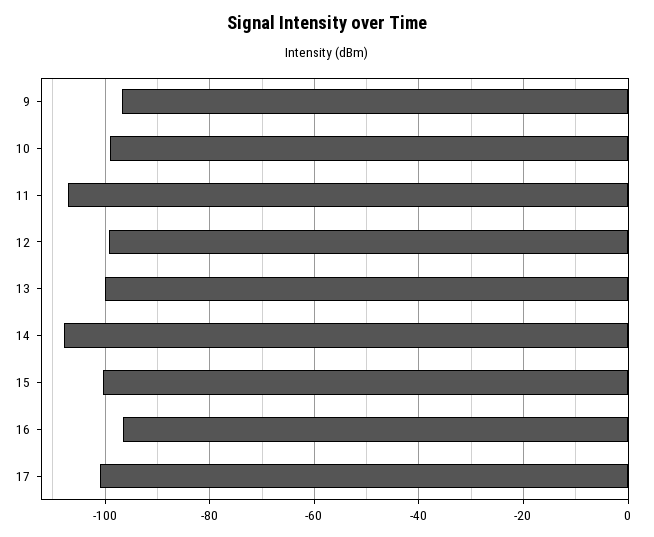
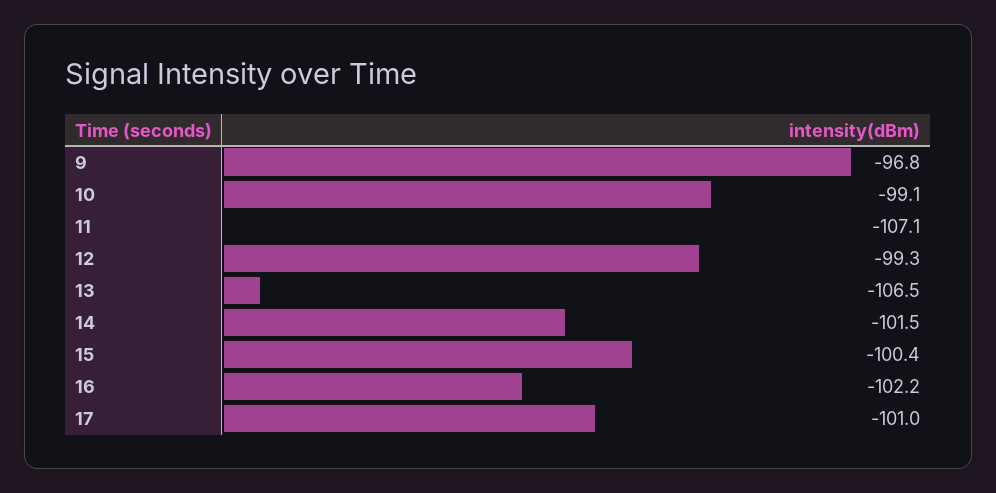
13: -100 -> -106.5
14: -108 -> -101.5
16: -96 -> -102.2

